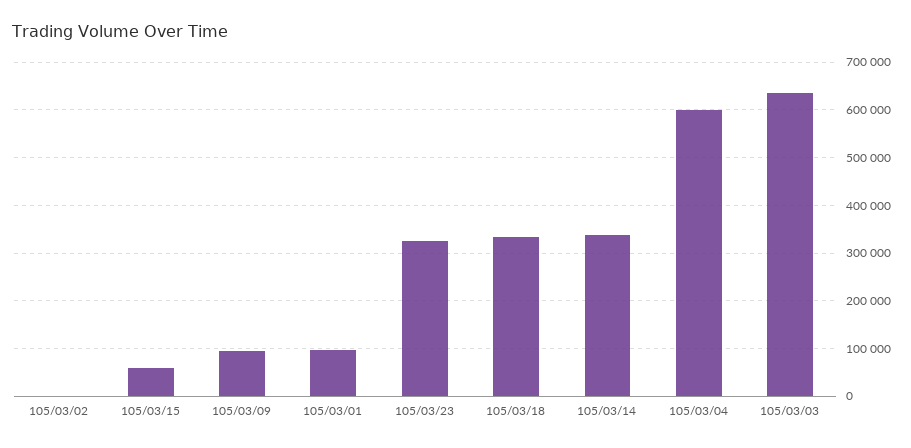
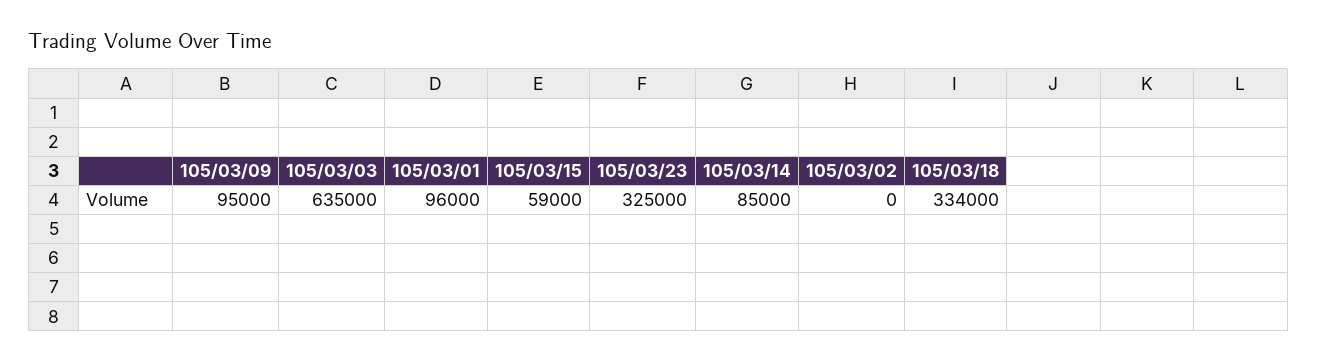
105/03/14: 340000 -> 85000
105/03/04: 600000 -> none

